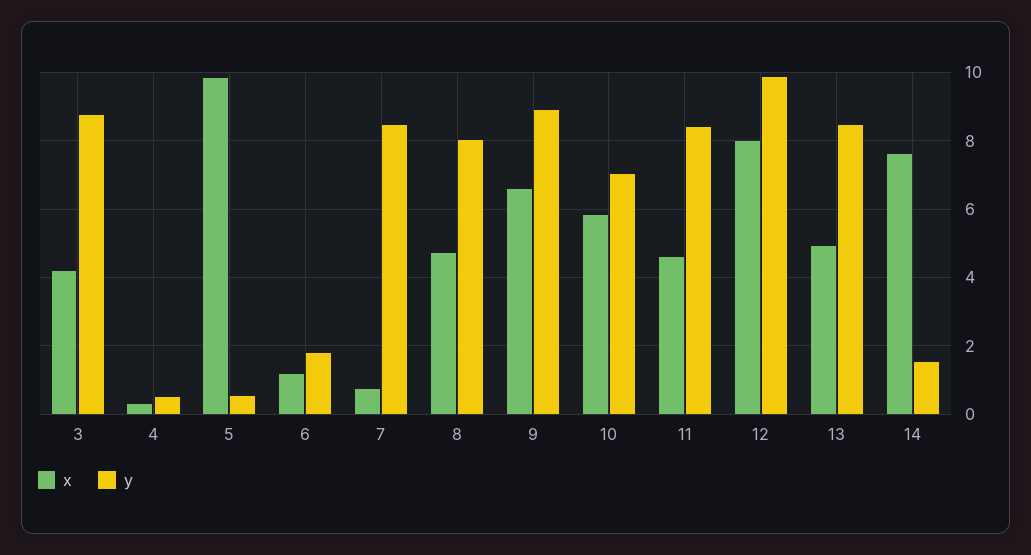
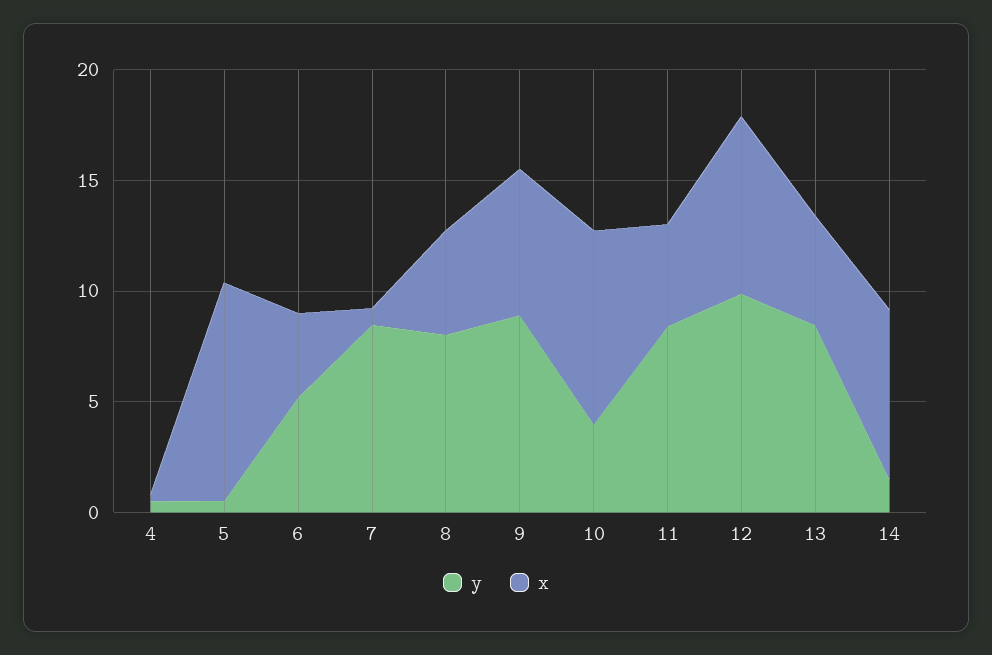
x, 3: 4.2 -> none
y, 3: 8.8 -> none
x, 6: 1.2 -> 4
y, 6: 1.8 -> 5
x, 10: 5.8 -> 9
y, 10: 7 -> 4

